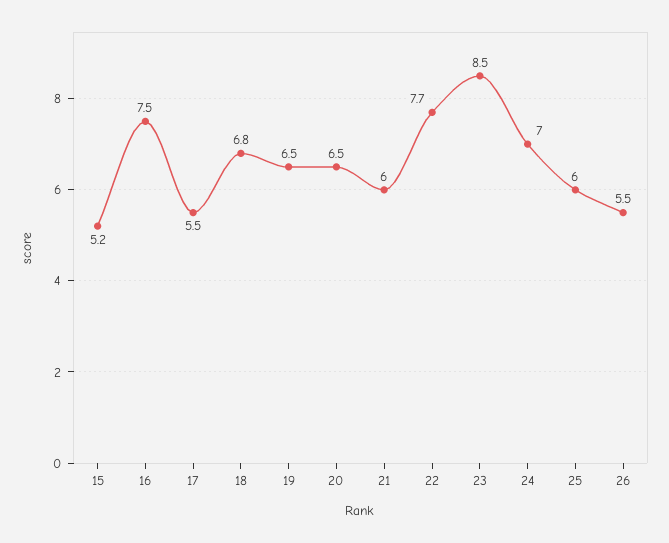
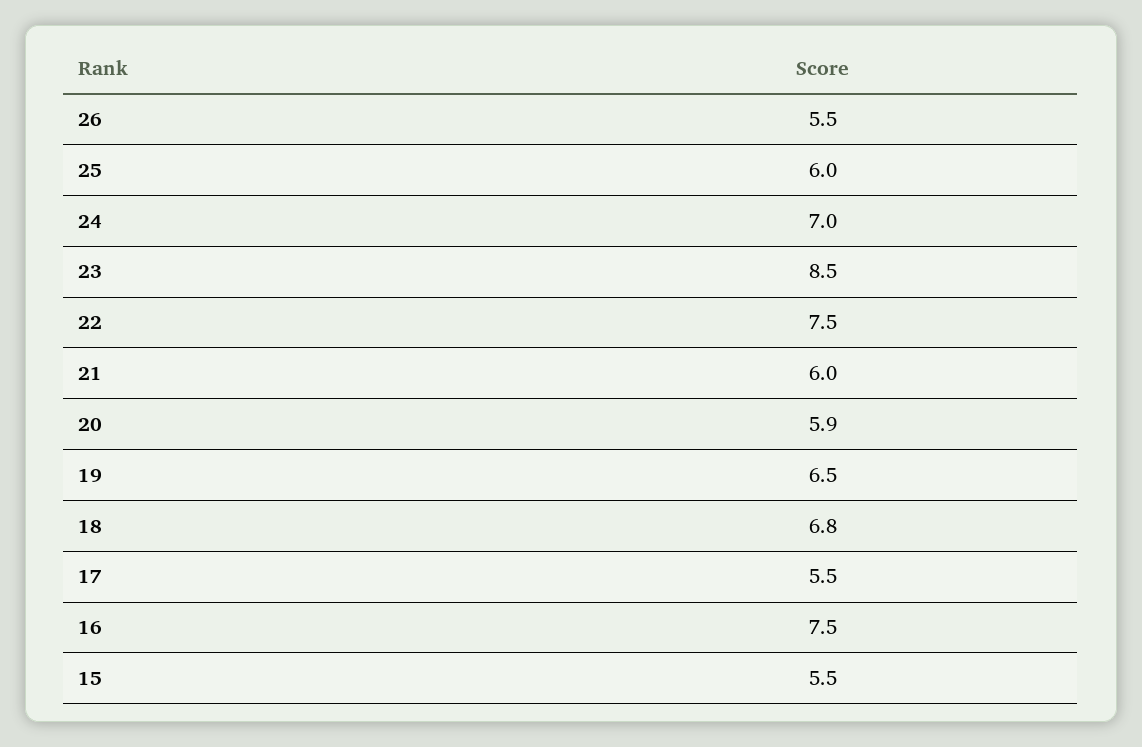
15: 5.2 -> 5.5
20: 6.5 -> 5.9
22: 7.7 -> 7.5

